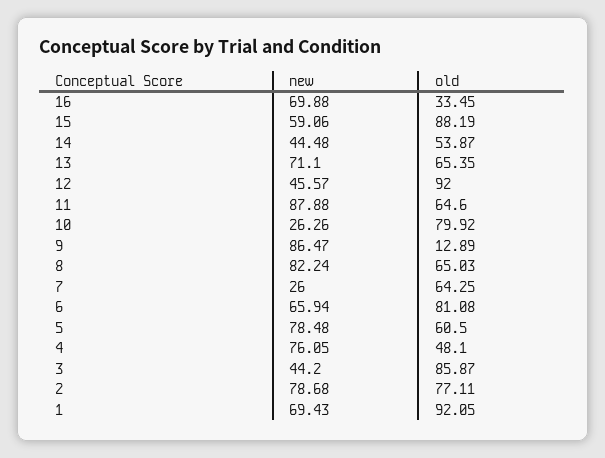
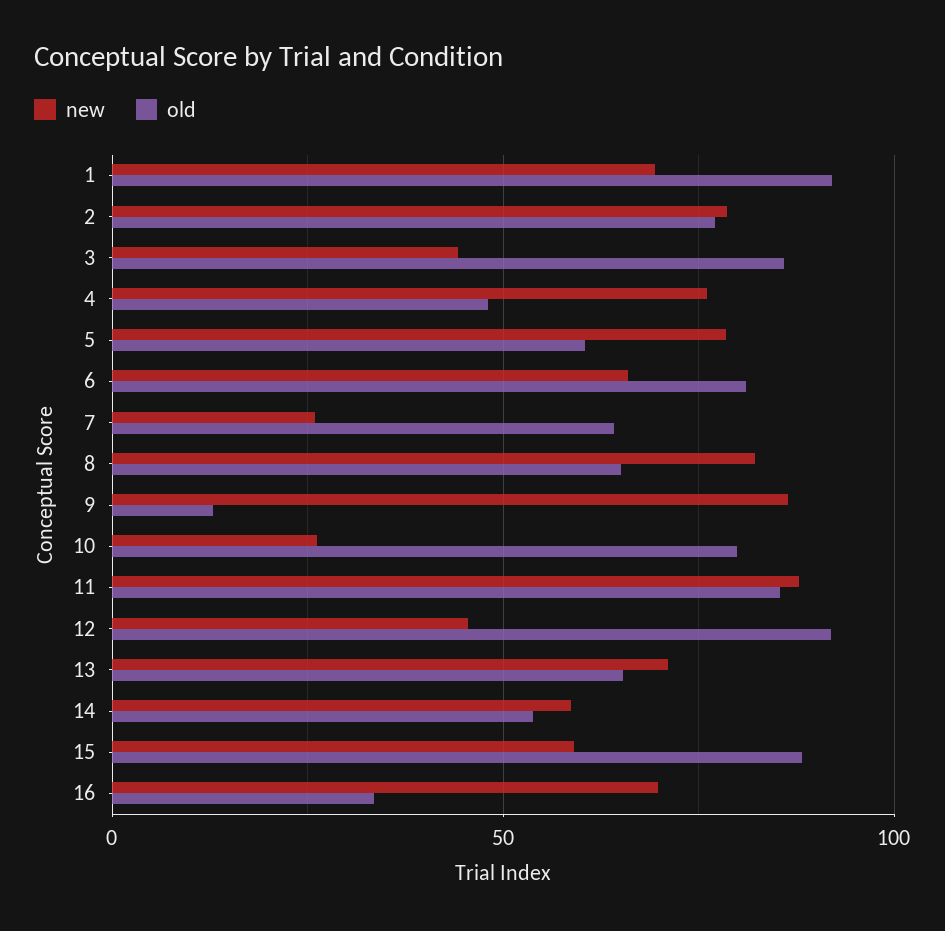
new, 14: 44.48 -> 60
old, 11: 64.6 -> 85

